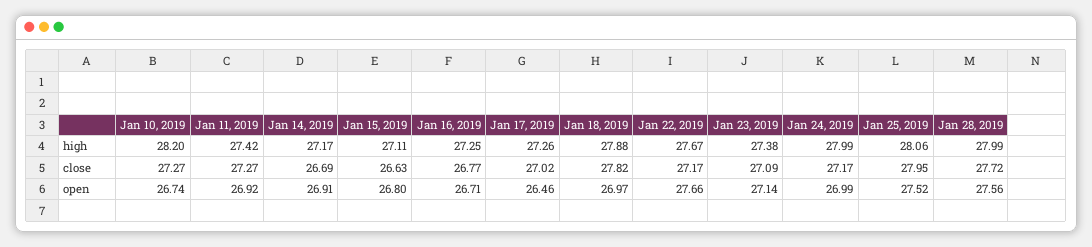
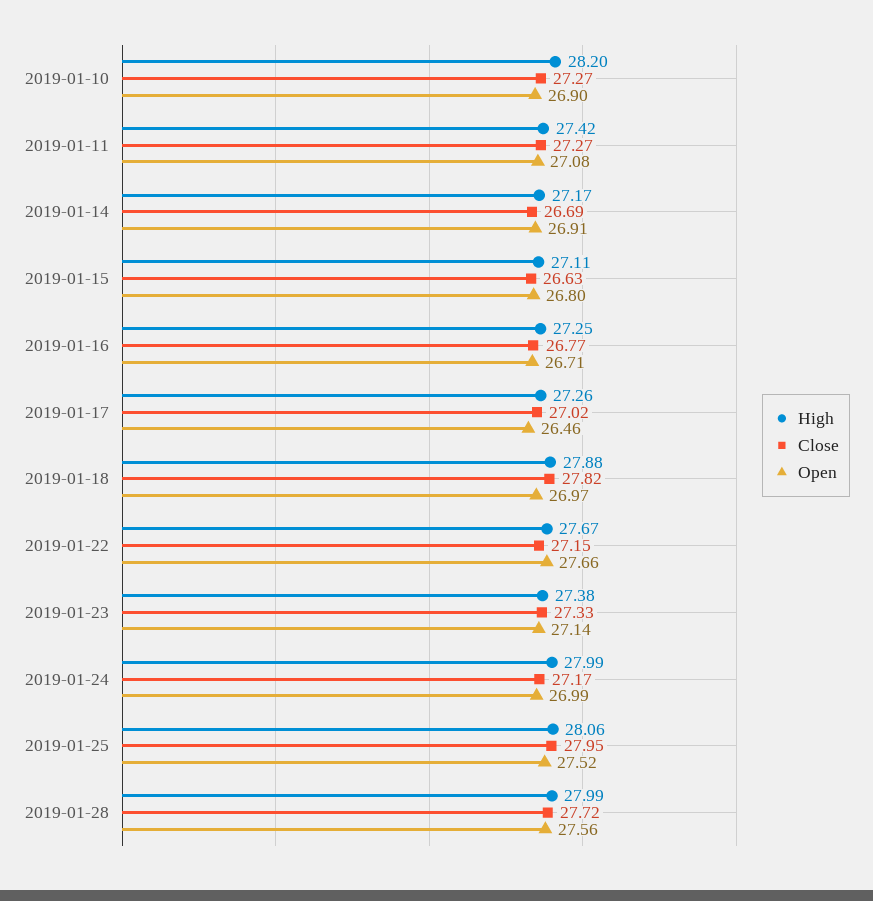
close, Jan 22, 2019: 27.17 -> 27.15
close, Jan 23, 2019: 27.09 -> 27.33
open, Jan 10, 2019: 26.74 -> 26.9
open, Jan 11, 2019: 26.92 -> 27.08

